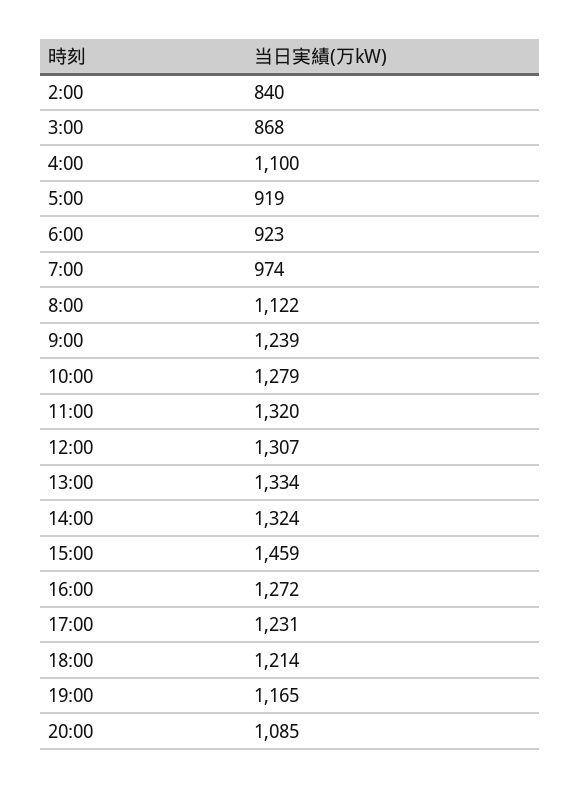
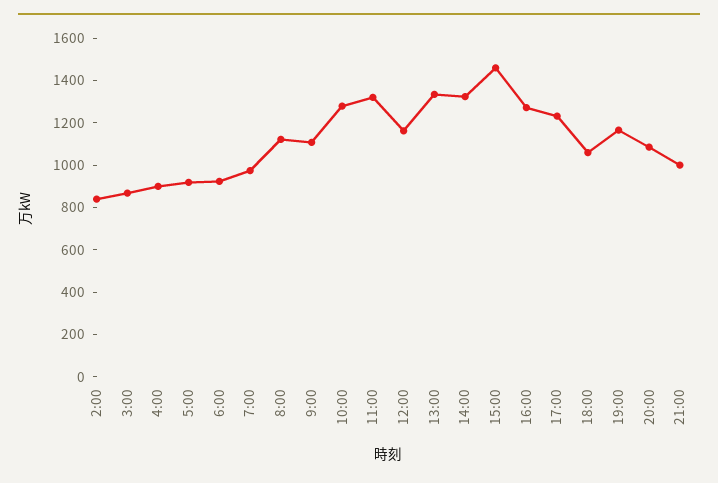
4:00: 1100 -> 900
9:00: 1239 -> 1100
12:00: 1307 -> 1150
18:00: 1214 -> 1050
21:00: none -> 1000

